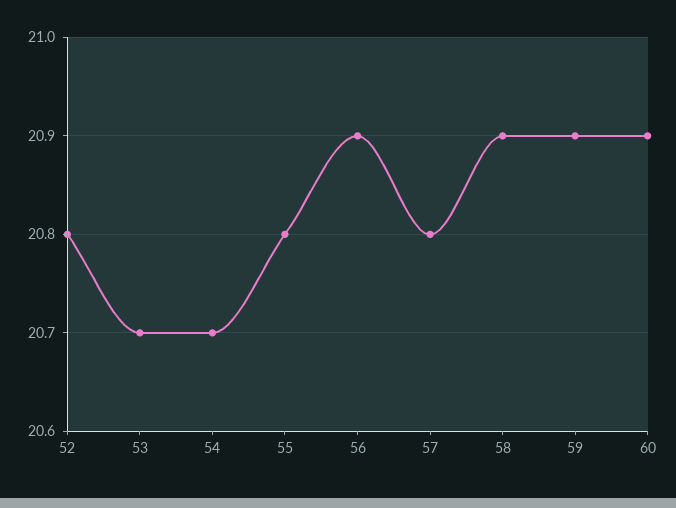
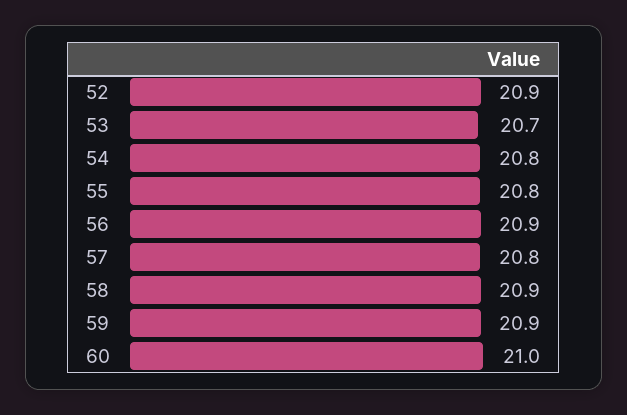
52: 20.8 -> 20.9
54: 20.7 -> 20.8
60: 20.9 -> 21

